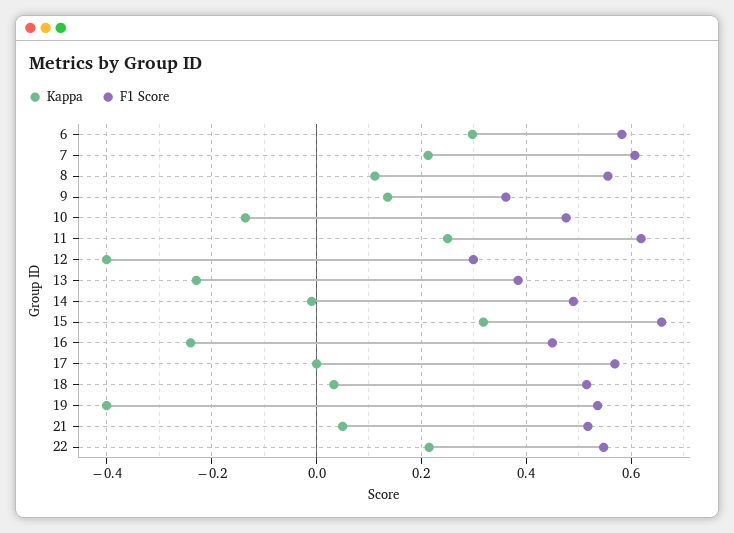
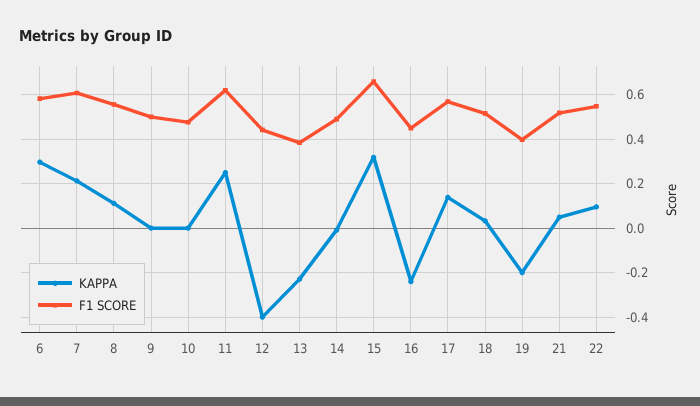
Kappa, 9: 0.14 -> 0
F1 Score, 9: 0.36 -> 0.5
Kappa, 10: -0.14 -> 0
F1 Score, 12: 0.3 -> 0.45
Kappa, 17: 0 -> 0.15
Kappa, 19: -0.4 -> -0.2
F1 Score, 19: 0.54 -> 0.4
Kappa, 22: 0.22 -> 0.1

